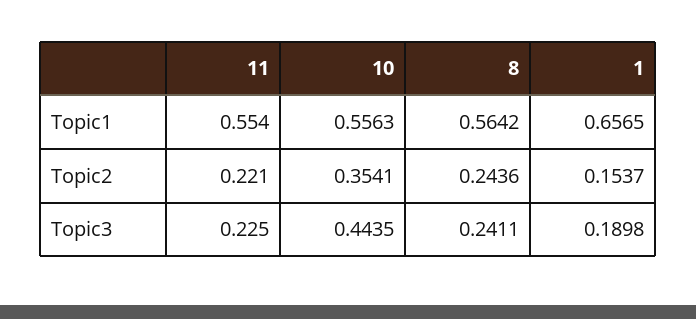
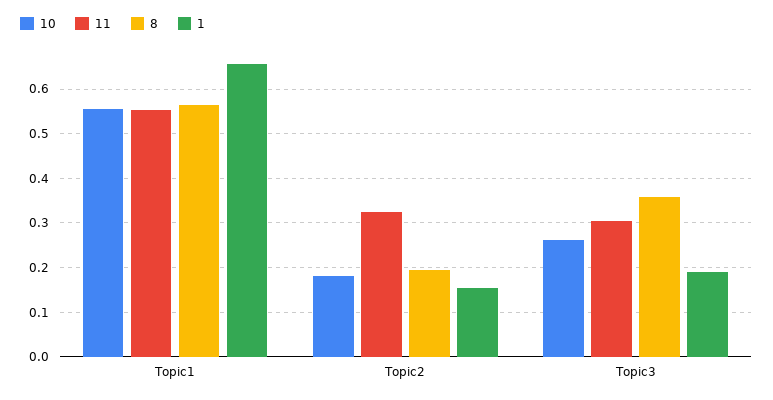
11, Topic2: 0.221 -> 0.32
10, Topic2: 0.3541 -> 0.18
8, Topic2: 0.2436 -> 0.2
11, Topic3: 0.225 -> 0.3
10, Topic3: 0.4435 -> 0.26
8, Topic3: 0.2411 -> 0.36

